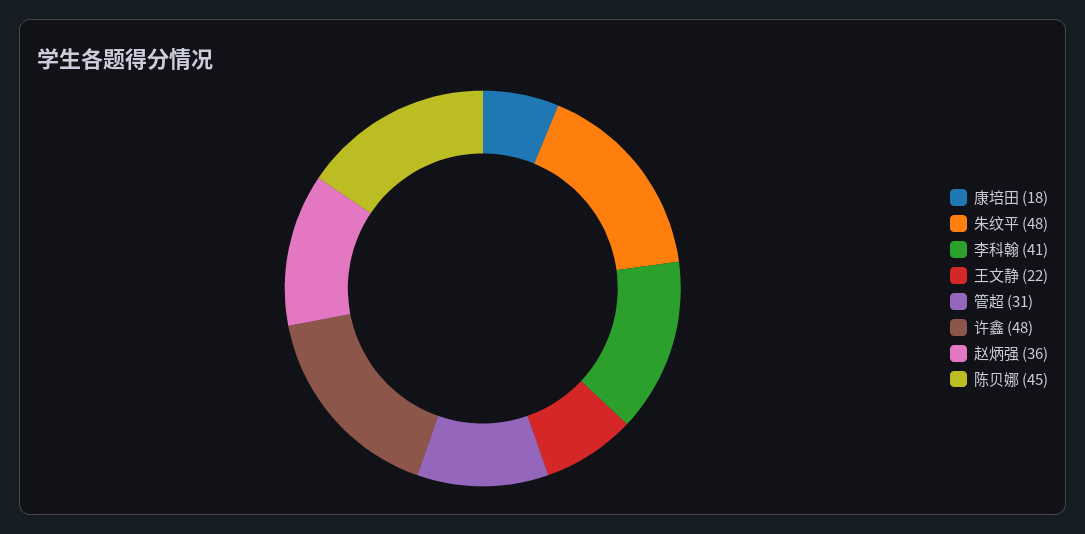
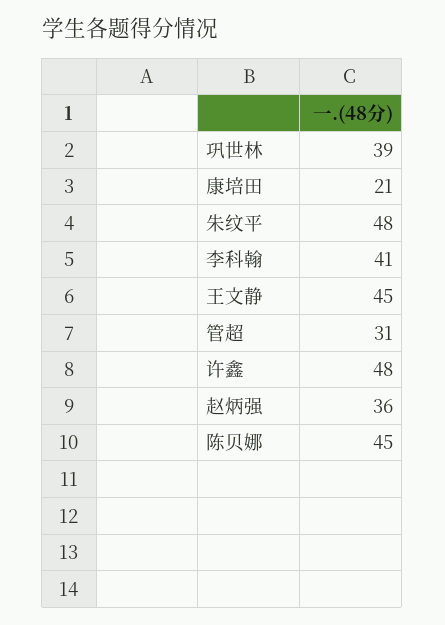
康培田: 18 -> 21
王文静: 22 -> 45
巩世林: none -> 39

